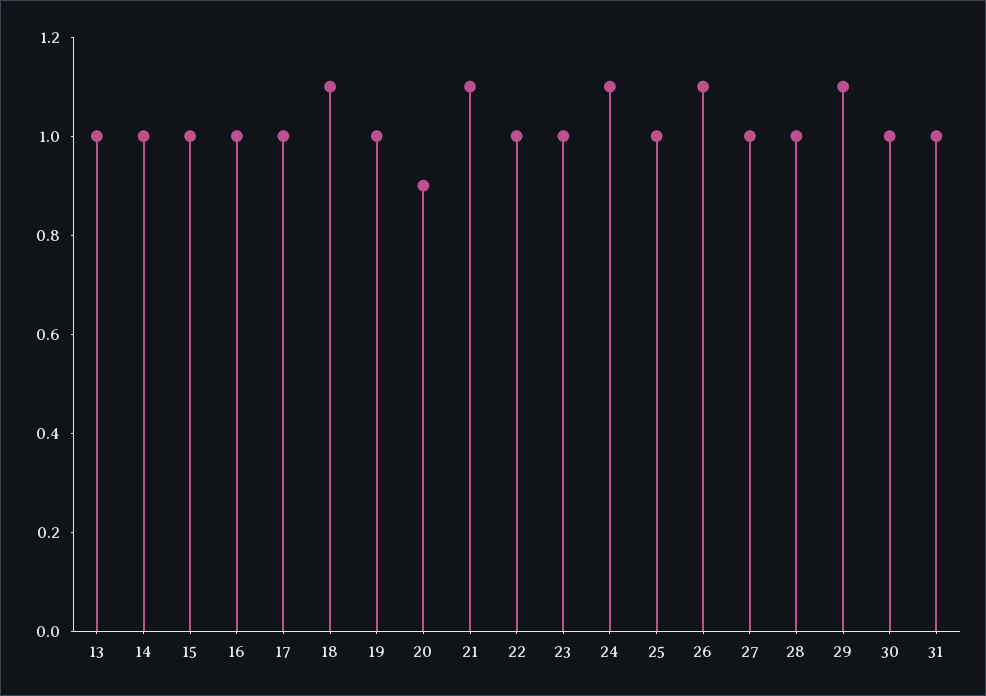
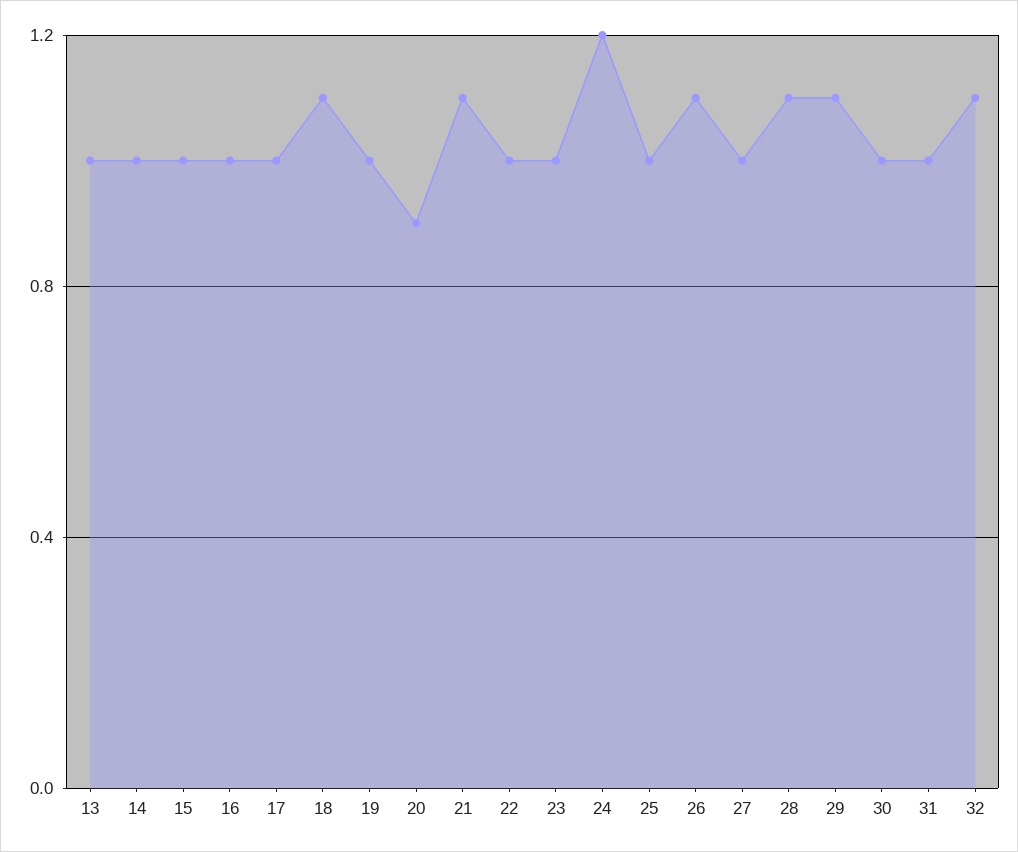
24: 1.1 -> 1.2
28: 1 -> 1.1
32: none -> 1.1

